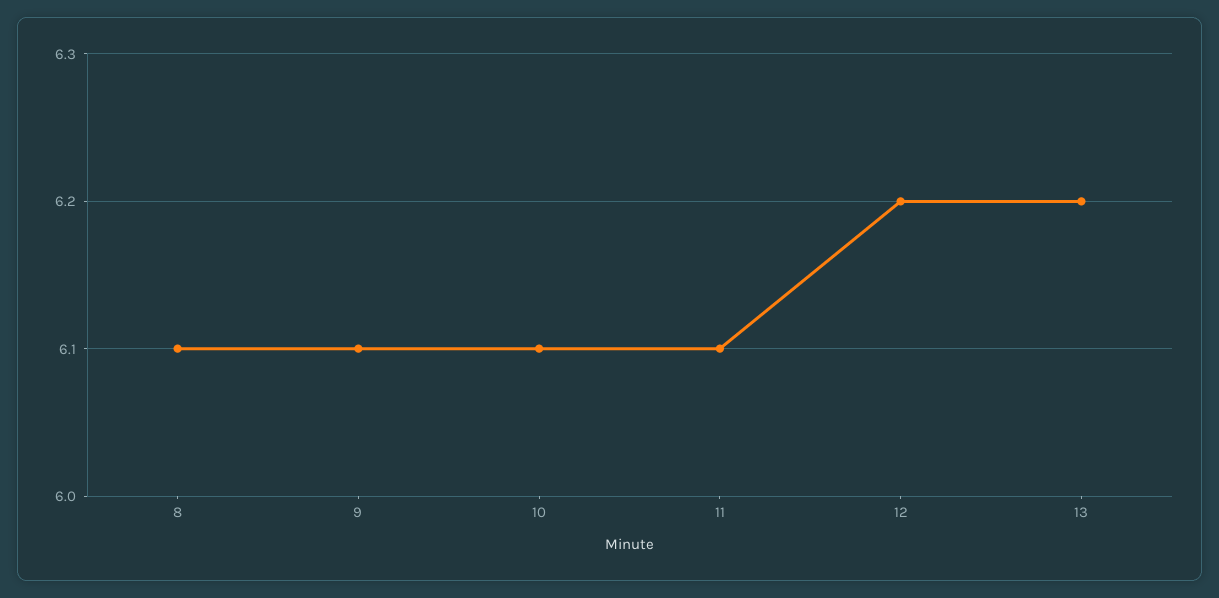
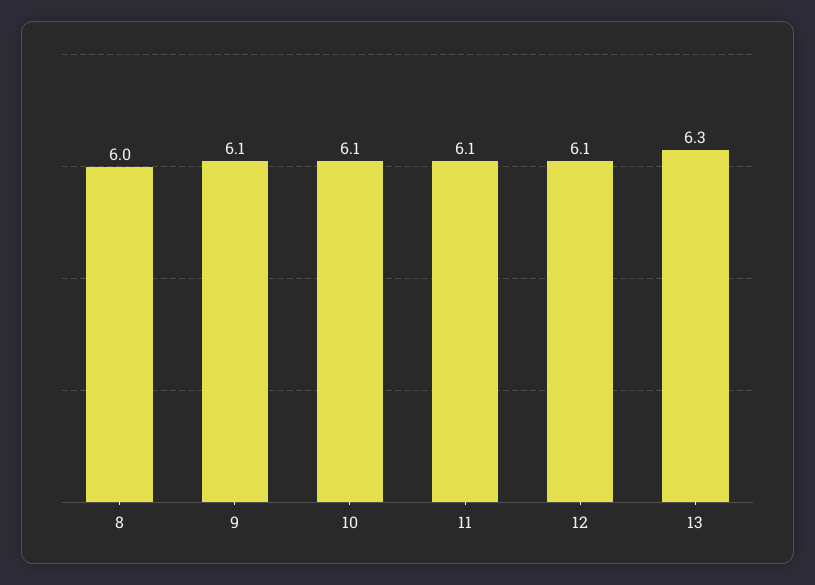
8: 6.1 -> 6
12: 6.2 -> 6.1
13: 6.2 -> 6.3

